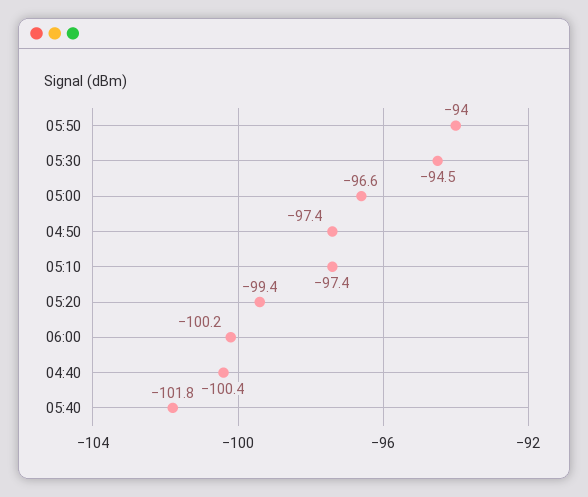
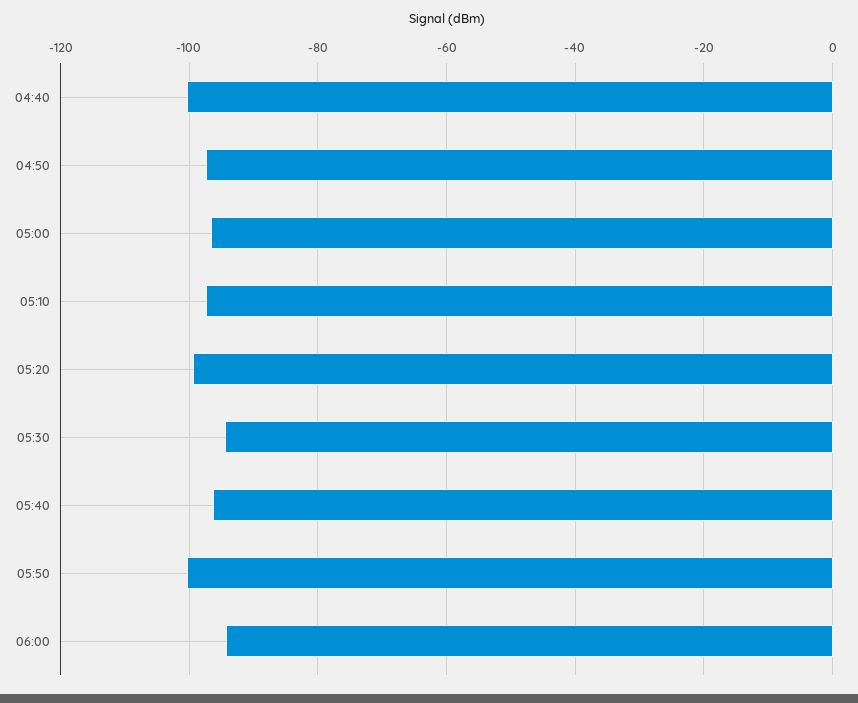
05:50: -94 -> -100
06:00: -100.2 -> -94
05:40: -101.8 -> -96

